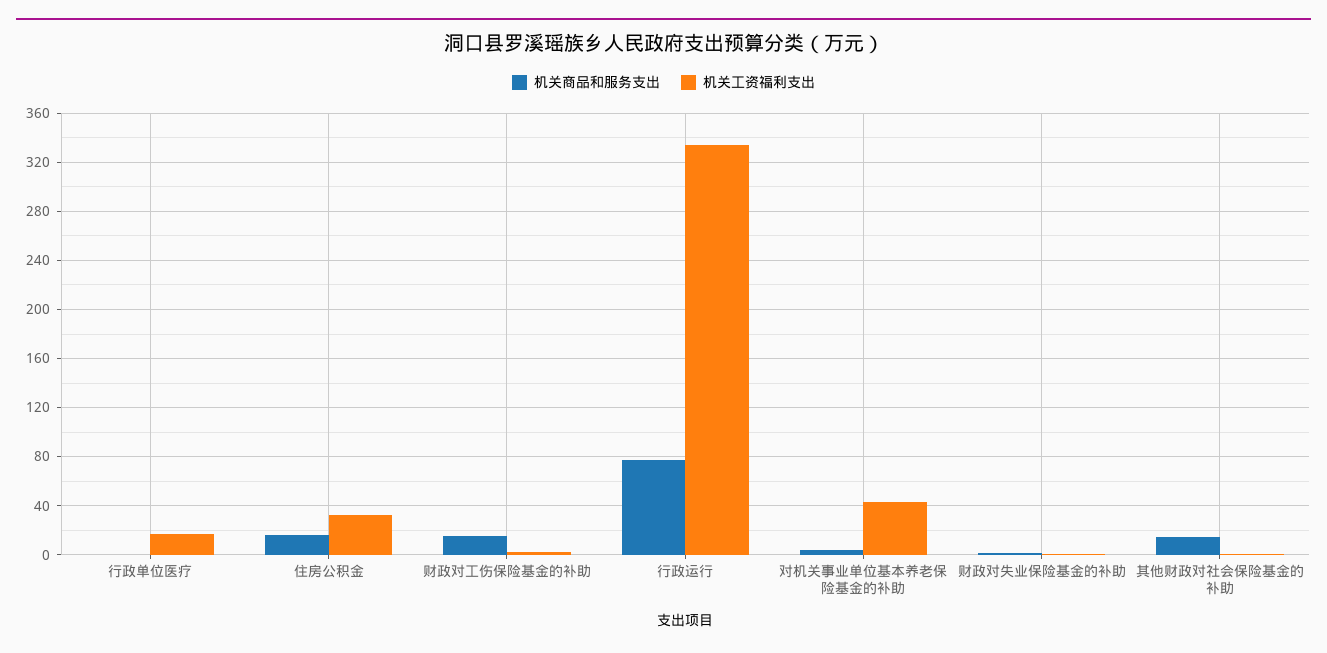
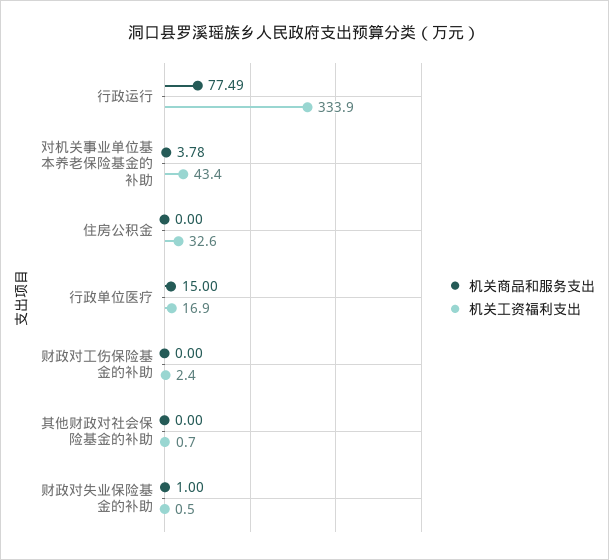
机关商品和服务支出, 行政单位医疗: 0 -> 15
机关商品和服务支出, 住房公积金: 15 -> 0
机关商品和服务支出, 财政对工伤保险基金的补助: 15 -> 0
机关商品和服务支出, 其他财政对社会保险基金的补助: 15 -> 0

